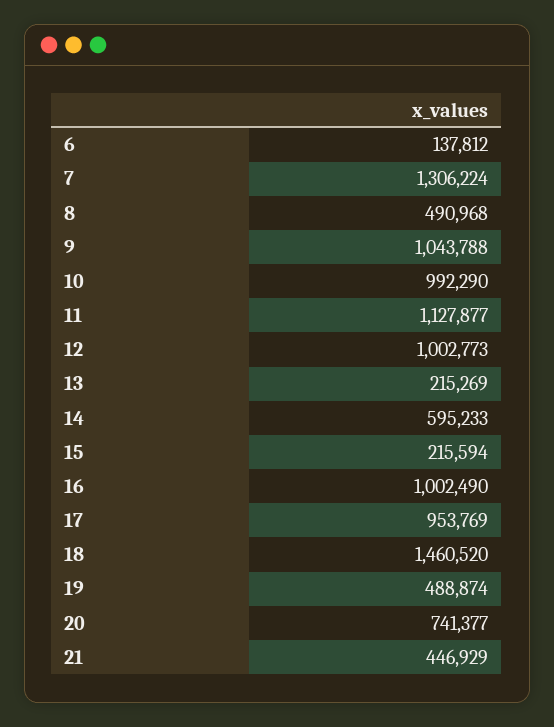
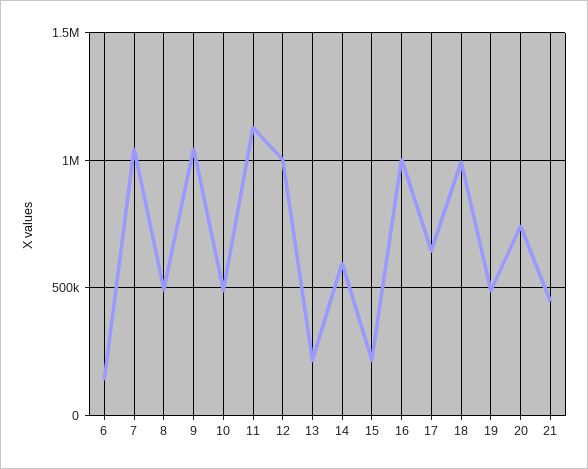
7: 1306224 -> 1050000
10: 992290 -> 500000
17: 953769 -> 650000
18: 1460520 -> 1000000

